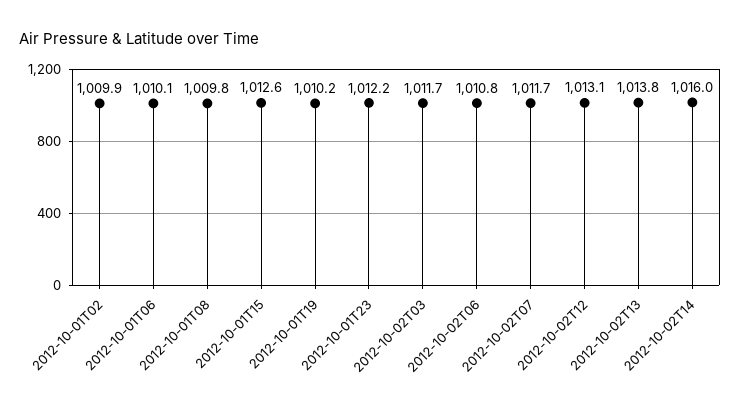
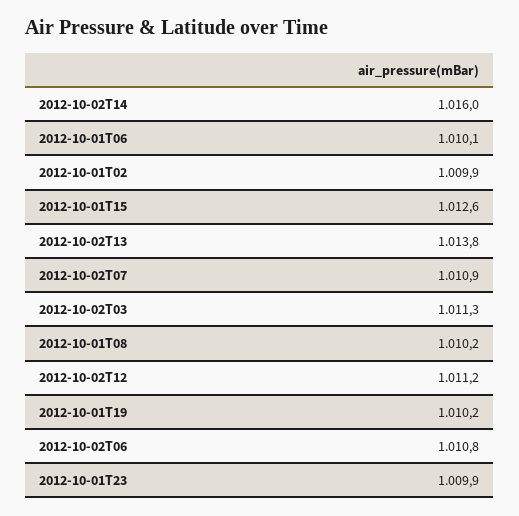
2012-10-01T08: 1009.8 -> 1010.2
2012-10-01T23: 1012.2 -> 1009.9
2012-10-02T03: 1011.7 -> 1011.3
2012-10-02T07: 1011.7 -> 1010.9
2012-10-02T12: 1013.1 -> 1011.2

